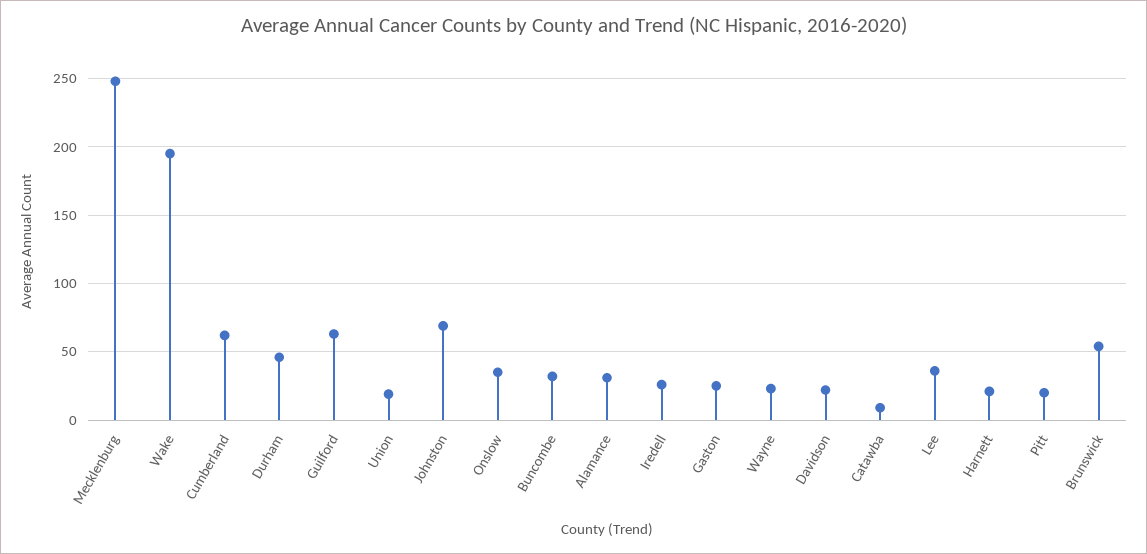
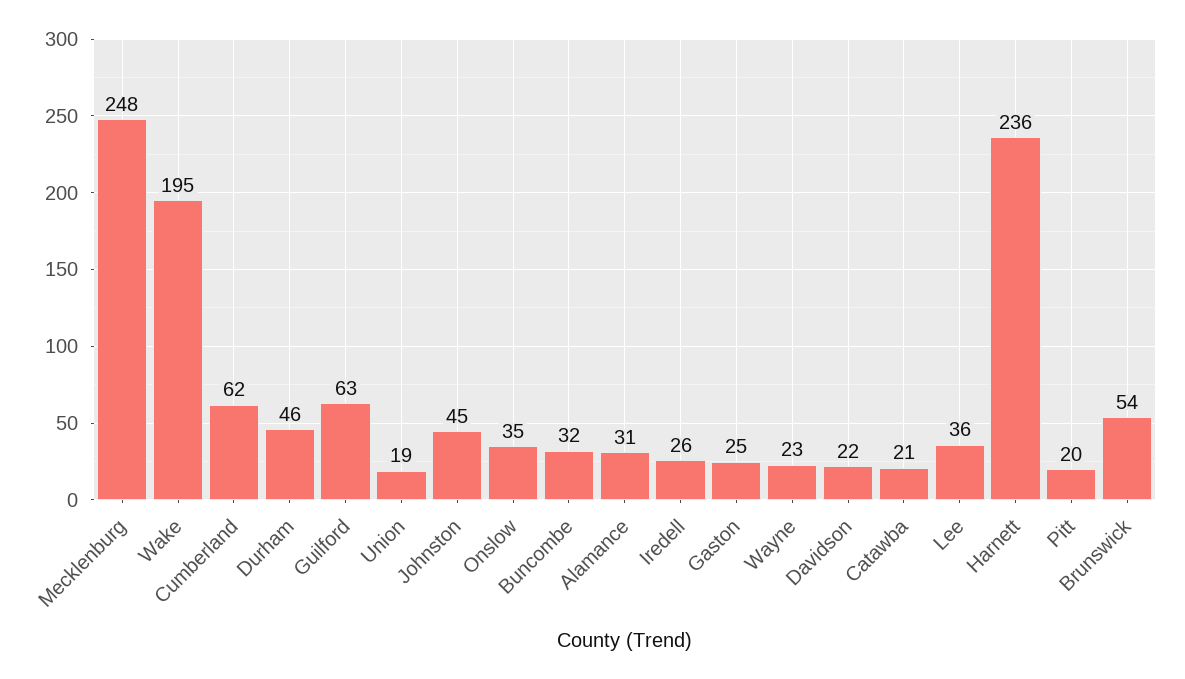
Johnston: 70 -> 45
Catawba: 10 -> 21
Harnett: 20 -> 236

